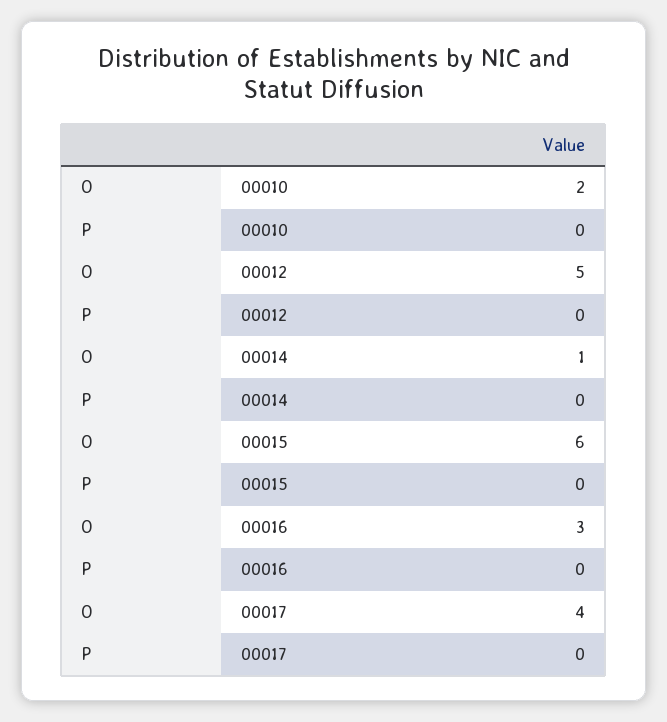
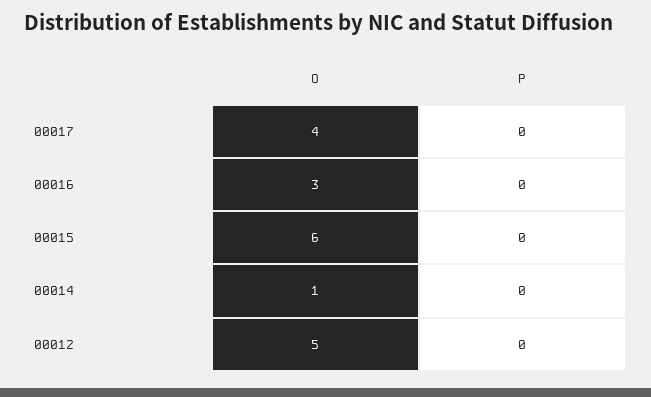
O, 00010: 2 -> none
P, 00010: 0 -> none

